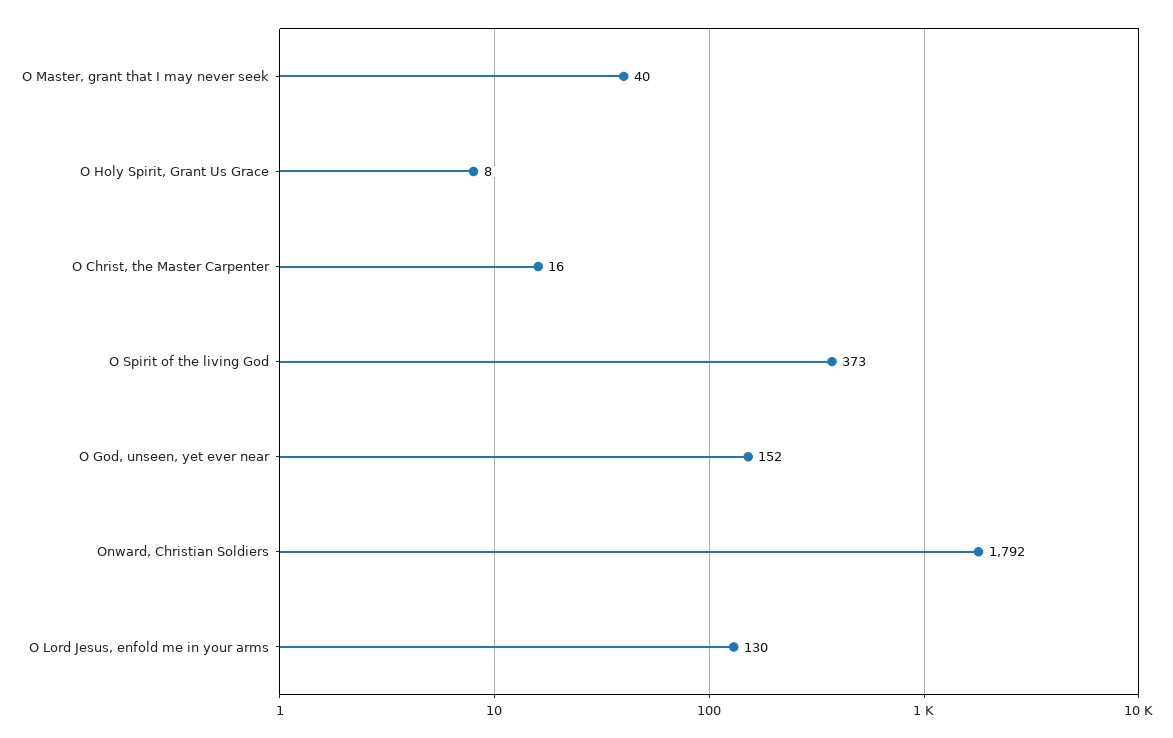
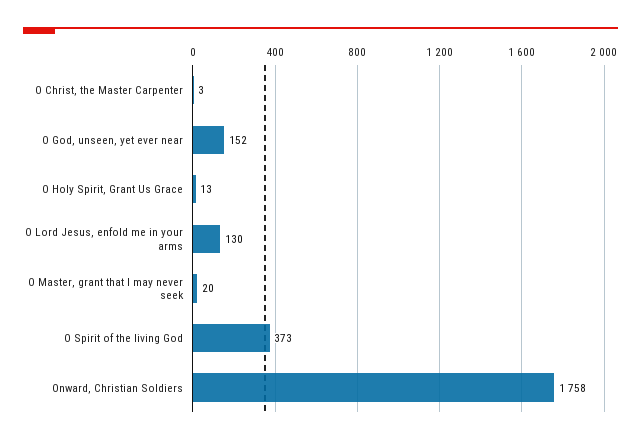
O Master, grant that I may never seek: 40 -> 20
O Holy Spirit, Grant Us Grace: 8 -> 13
O Christ, the Master Carpenter: 16 -> 3
Onward, Christian Soldiers: 1792 -> 1758

